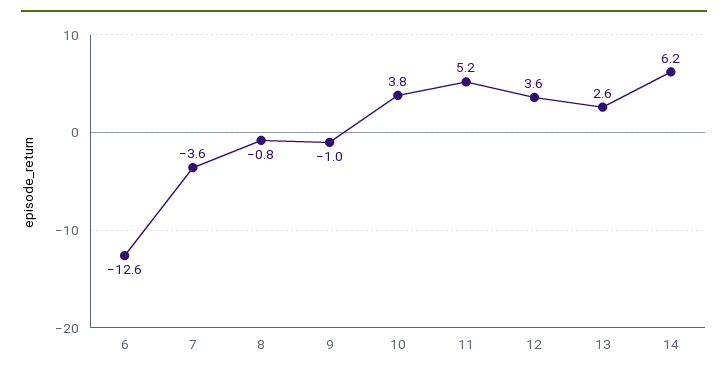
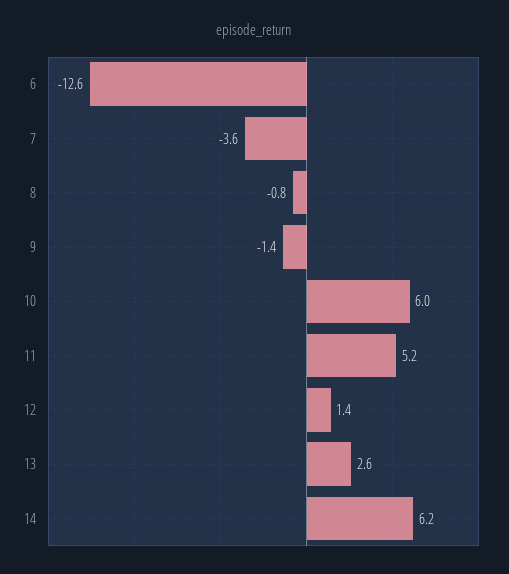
9: -1 -> -1.4
10: 3.8 -> 6
12: 3.6 -> 1.4

